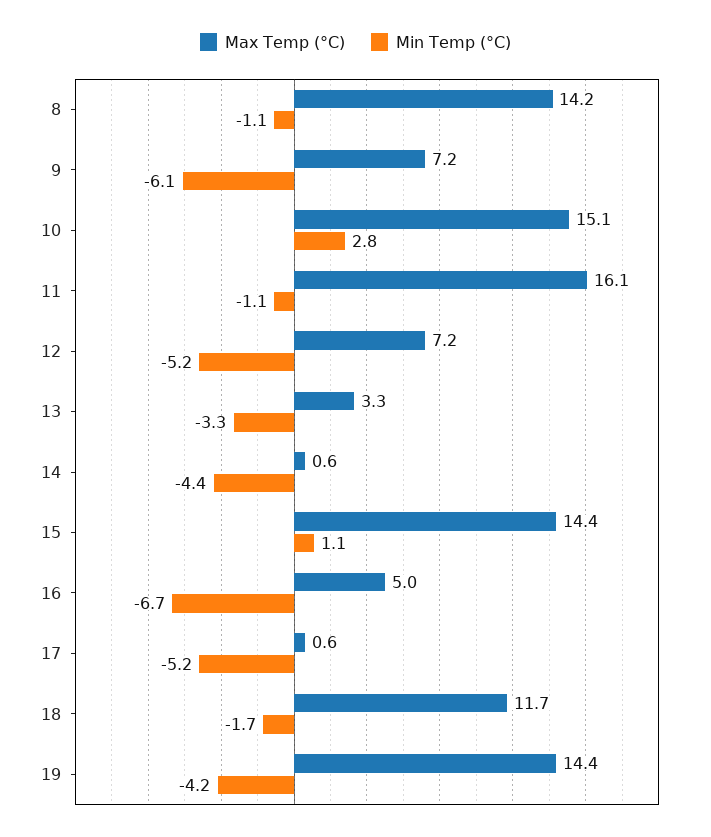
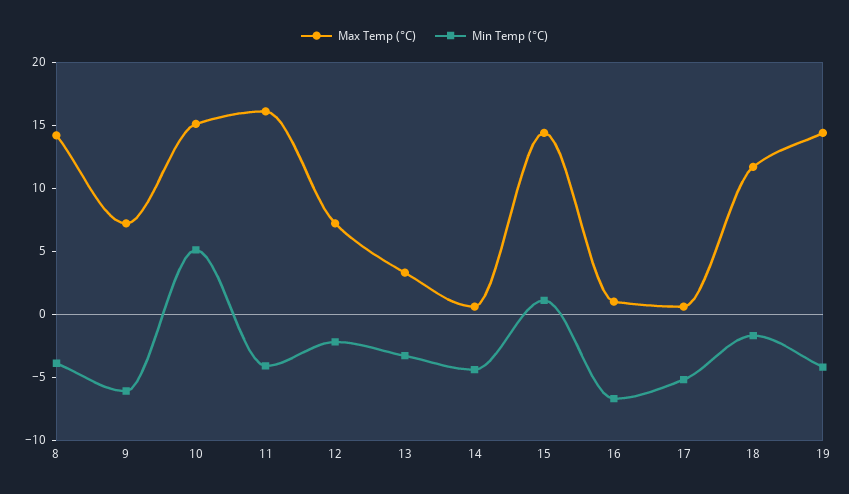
Min Temp (°C), 8: -1.1 -> -4
Min Temp (°C), 10: 2.8 -> 5
Min Temp (°C), 11: -1.1 -> -4
Min Temp (°C), 12: -5.2 -> -2
Max Temp (°C), 16: 5 -> 1

